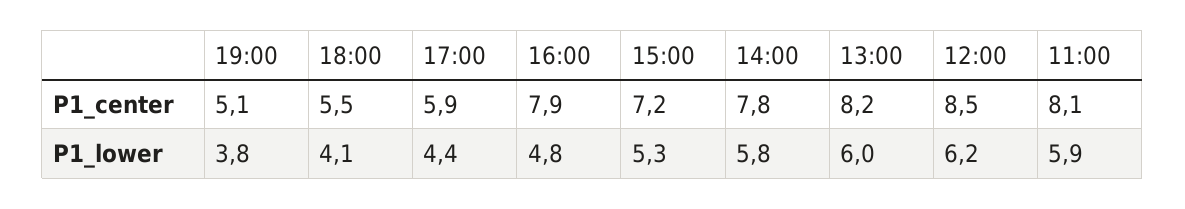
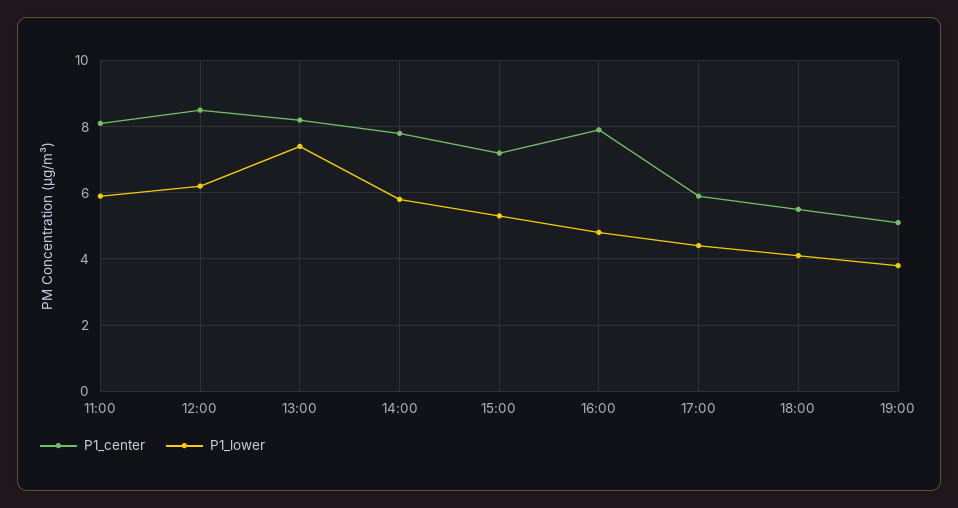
P1_lower, 13:00: 6 -> 7.5

